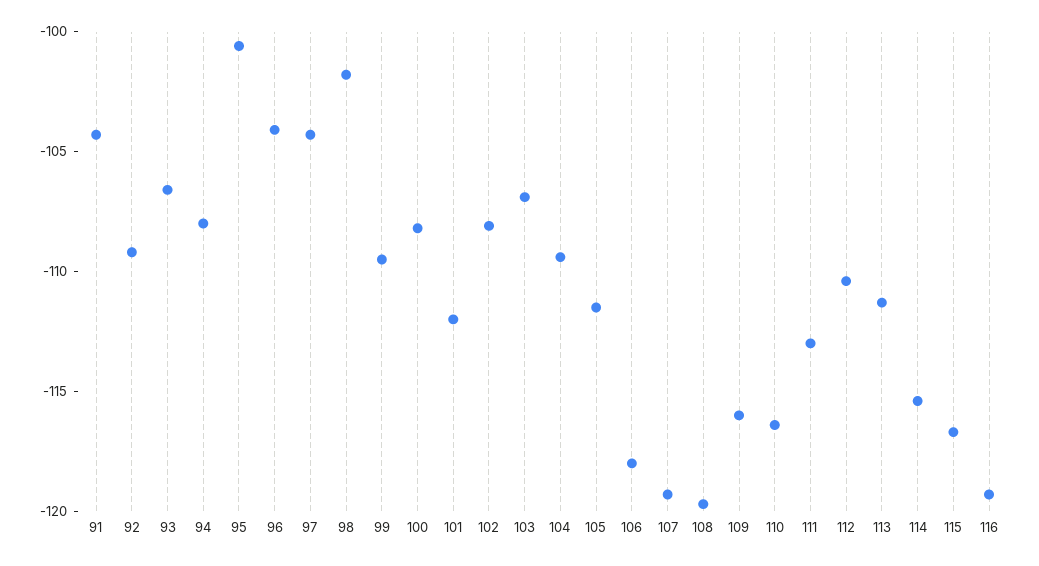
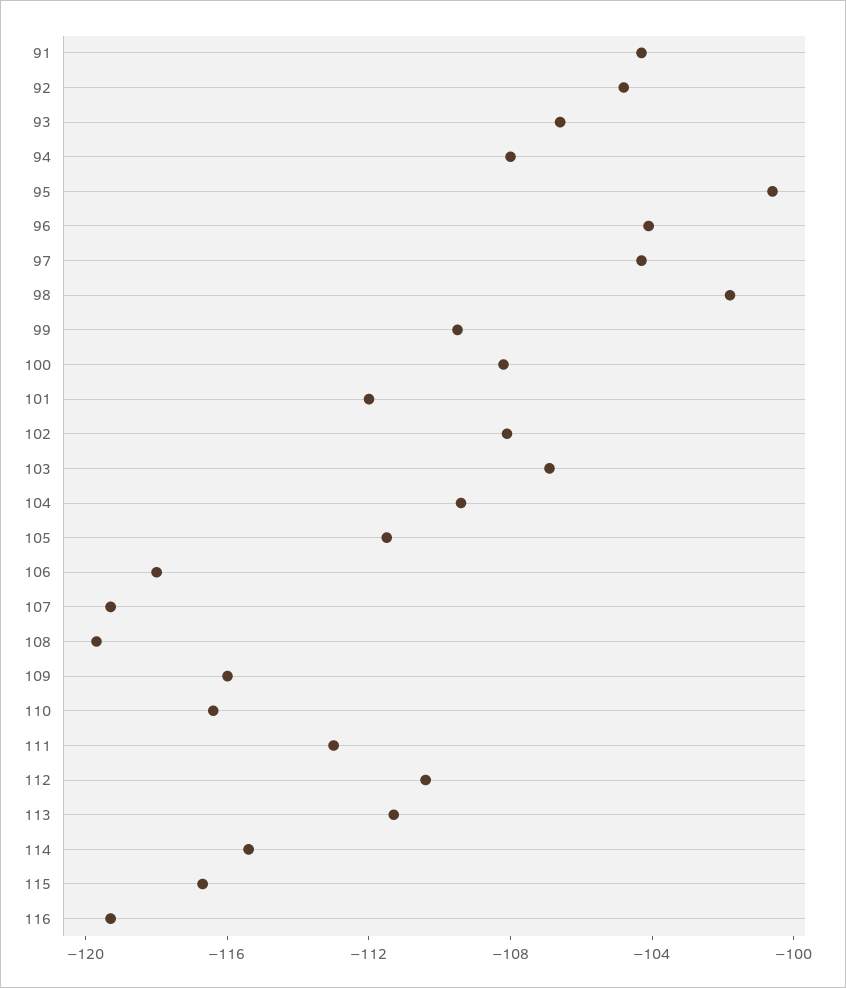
92: -109 -> -105

